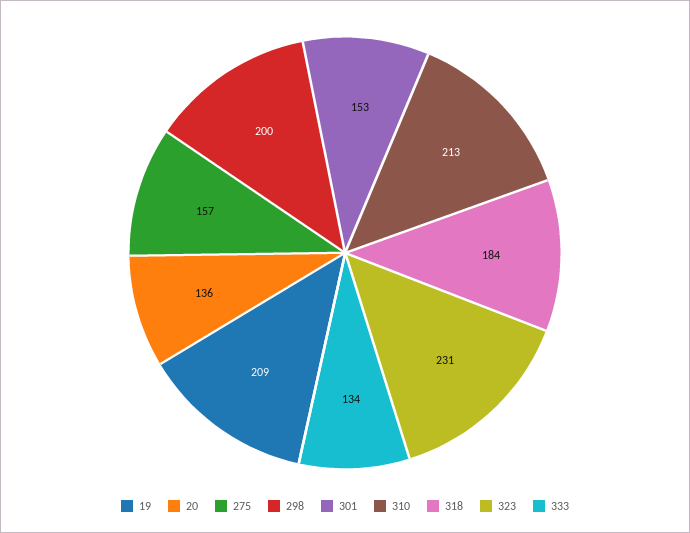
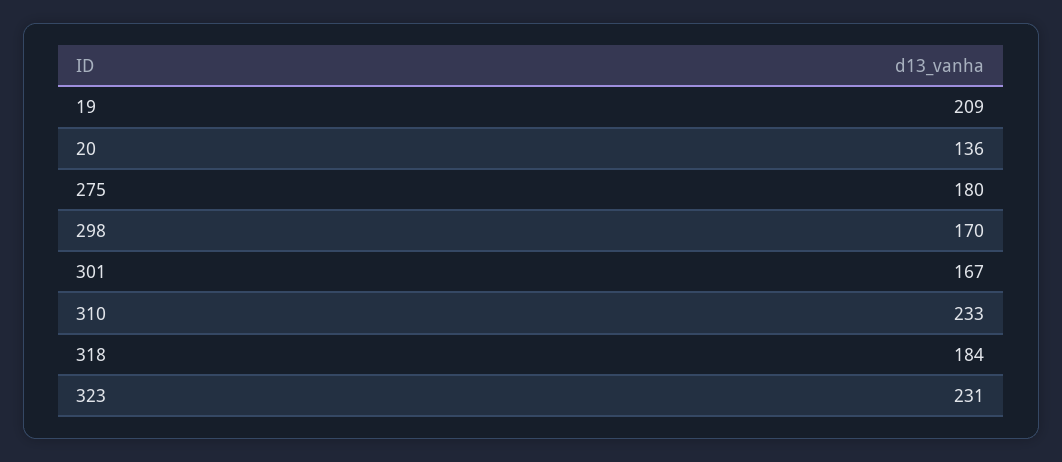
275: 157 -> 180
298: 200 -> 170
301: 153 -> 167
310: 213 -> 233
333: 134 -> none

